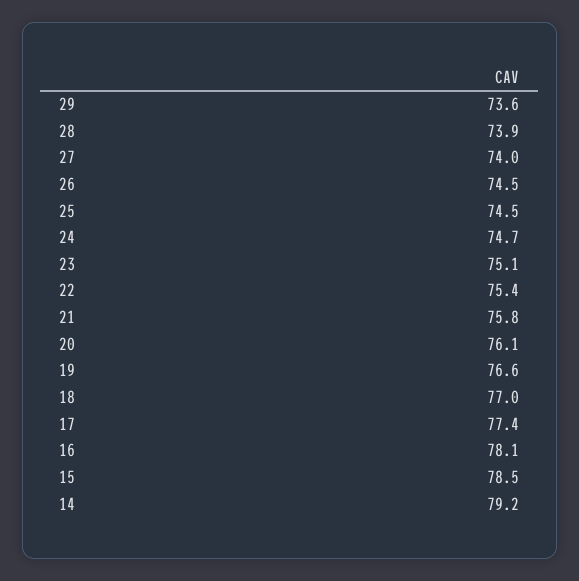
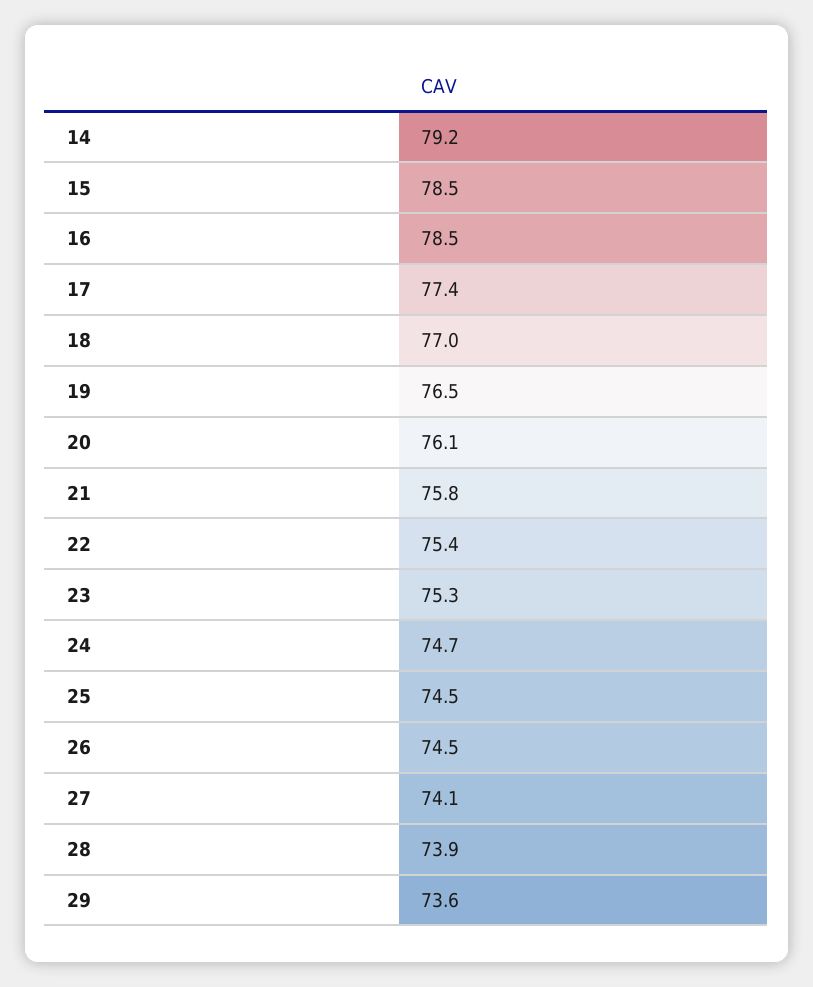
27: 74 -> 74.1
23: 75.1 -> 75.3
19: 76.6 -> 76.5
16: 78.1 -> 78.5

